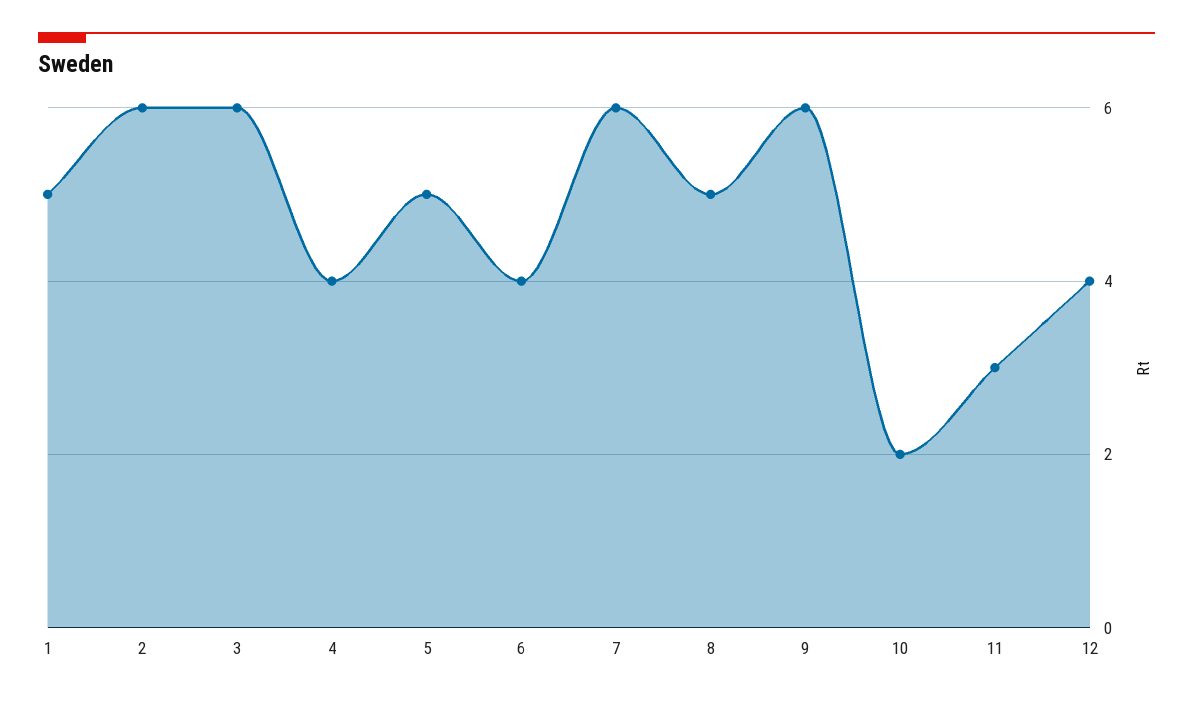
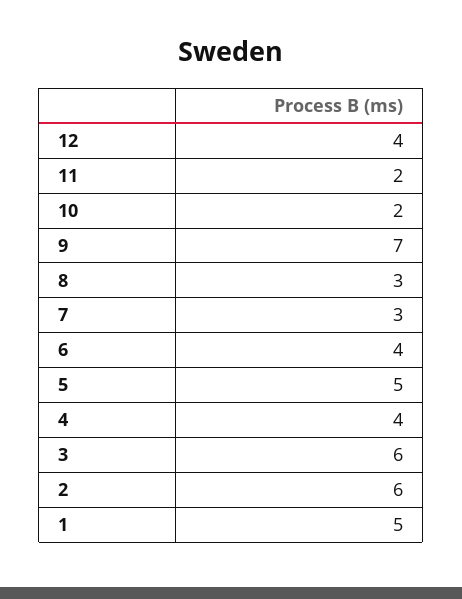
7: 6 -> 3
8: 5 -> 3
9: 6 -> 7
11: 3 -> 2

